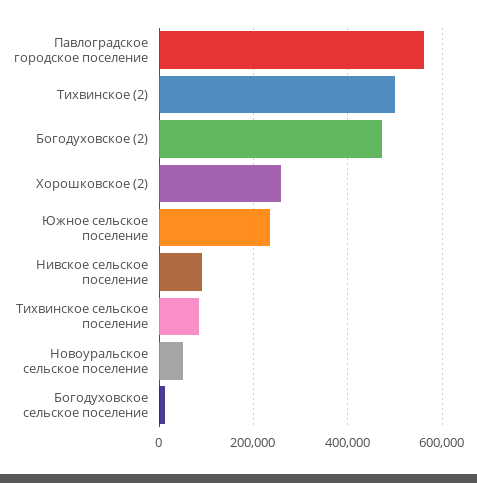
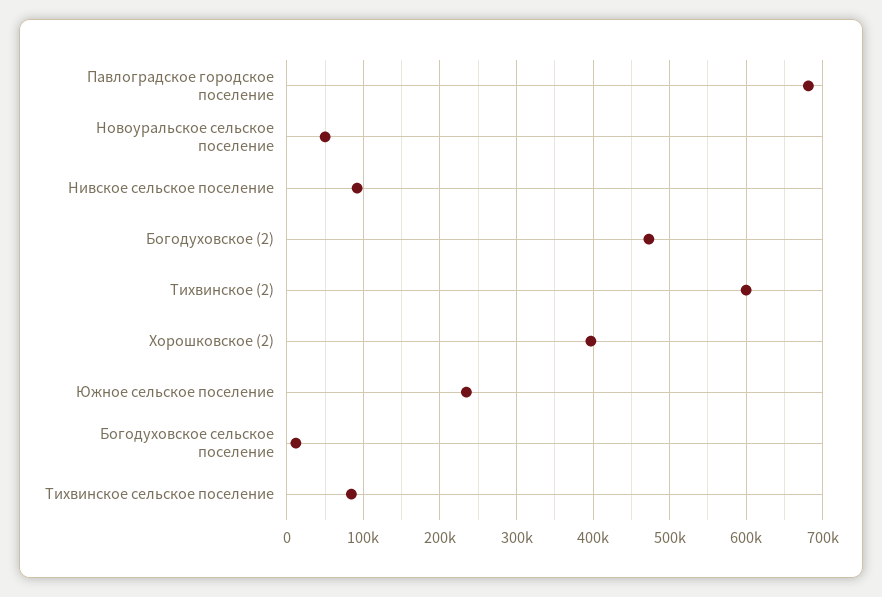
Павлоградское городское поселение: 560000 -> 680000
Тихвинское (2): 500000 -> 600000
Хорошковское (2): 260000 -> 400000

